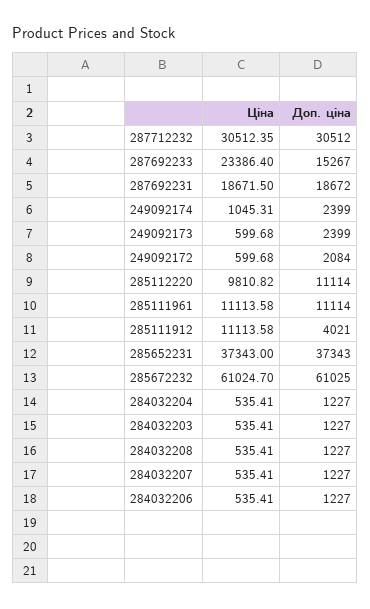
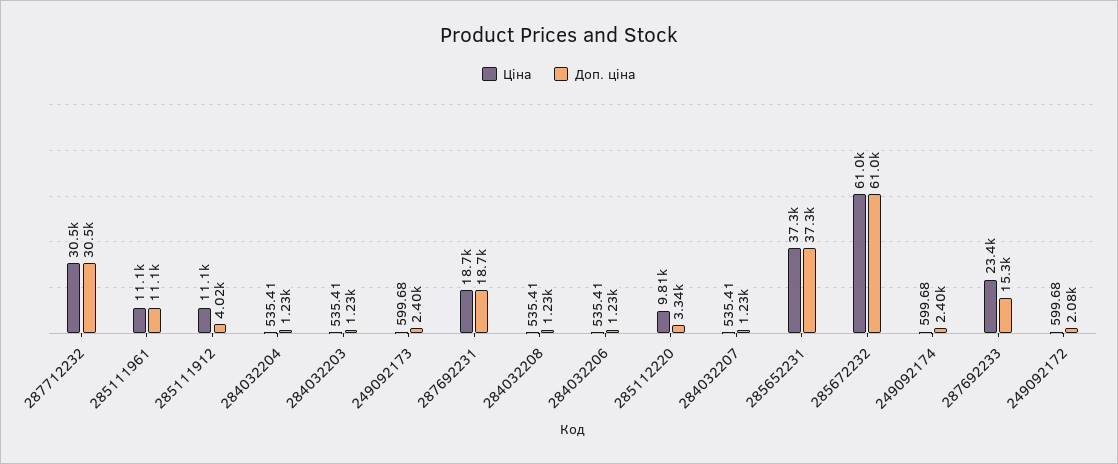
Ціна, 249092174: 1045.31 -> 599.68
Доп. ціна, 285112220: 11114 -> 3340

